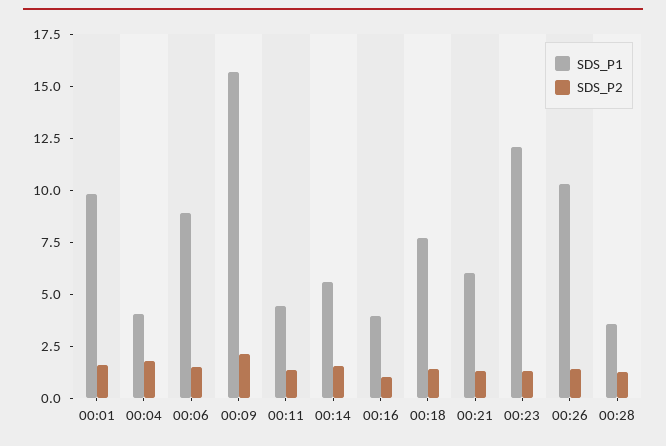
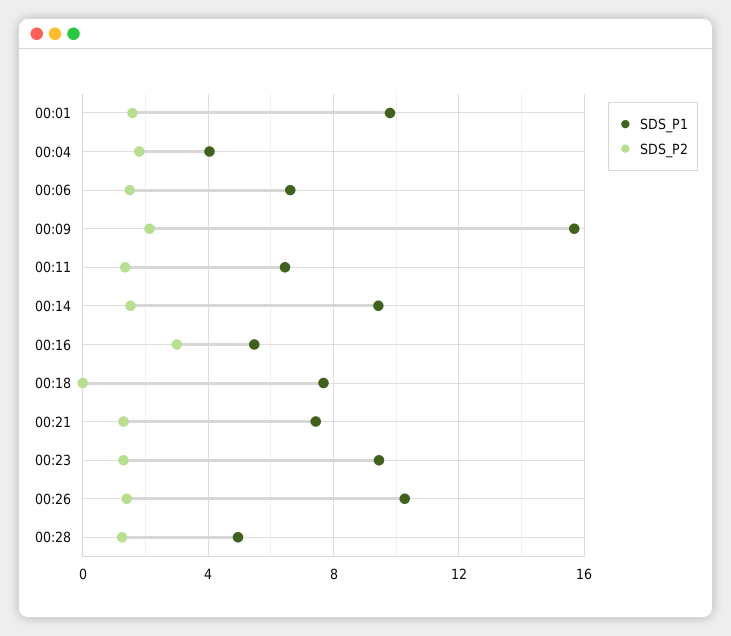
SDS_P1, 00:06: 9 -> 6.5
SDS_P1, 00:11: 4.5 -> 6.5
SDS_P1, 00:14: 5.5 -> 9.5
SDS_P1, 00:16: 4 -> 5.5
SDS_P2, 00:16: 1 -> 3
SDS_P2, 00:18: 1.5 -> 0
SDS_P1, 00:21: 6 -> 7.5
SDS_P1, 00:23: 12 -> 9.5
SDS_P1, 00:28: 3.5 -> 5

